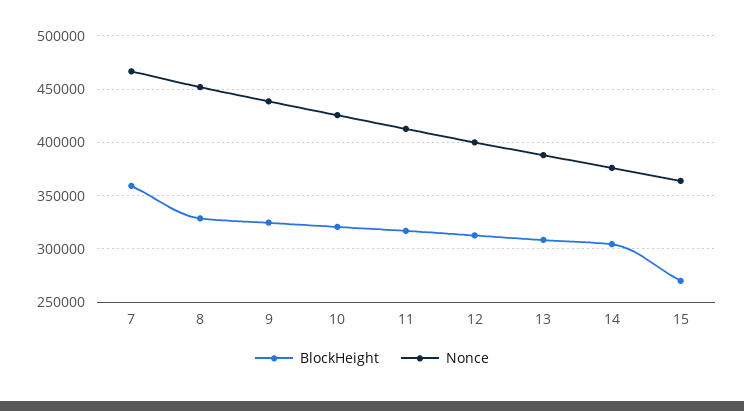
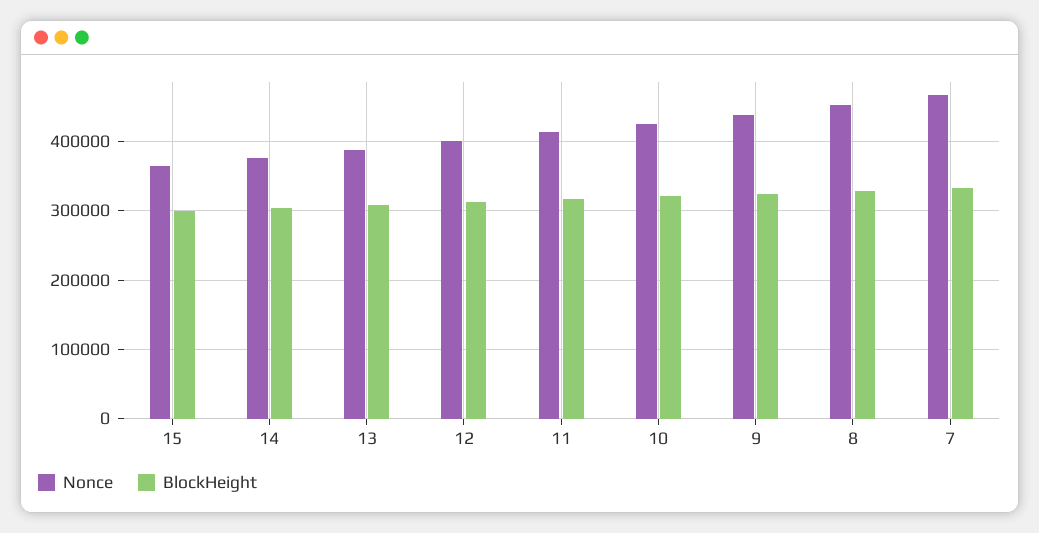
BlockHeight, 7: 360000 -> 330000
BlockHeight, 15: 270000 -> 300000

